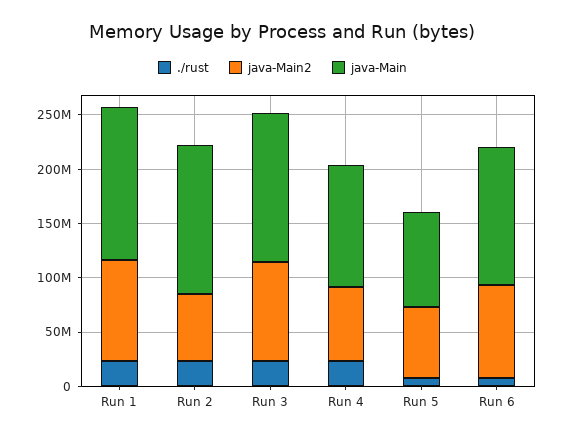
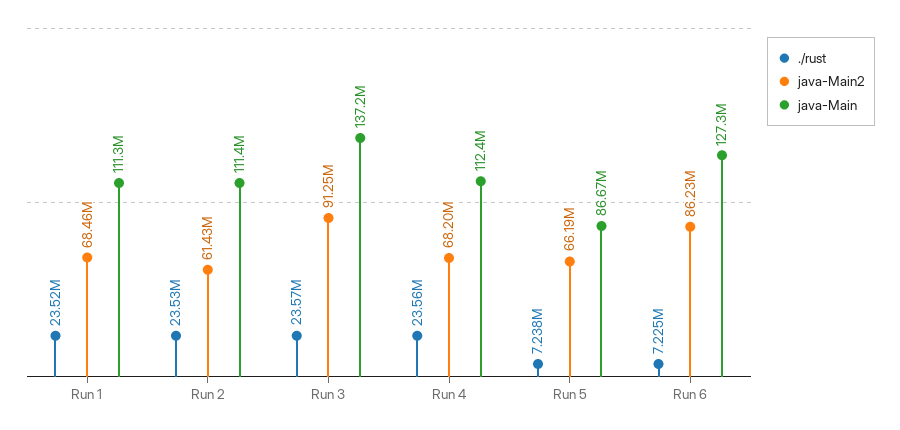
java-Main2, Run 1: 90000000 -> 68460000
java-Main, Run 1: 140000000 -> 111300000
java-Main, Run 2: 140000000 -> 111400000

